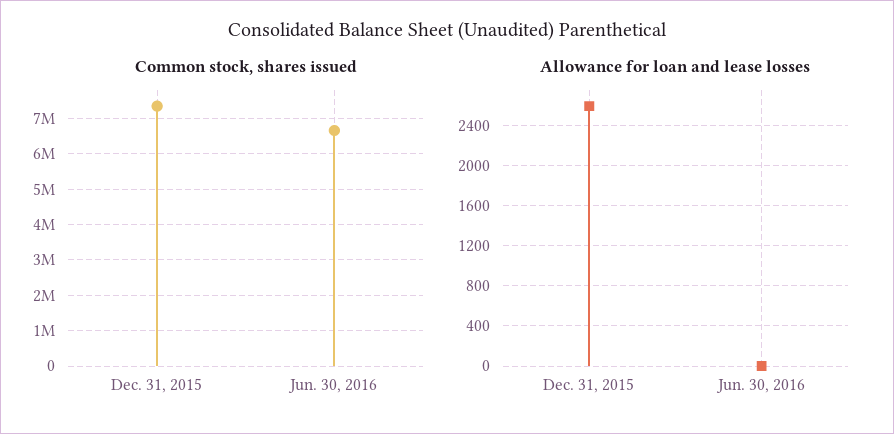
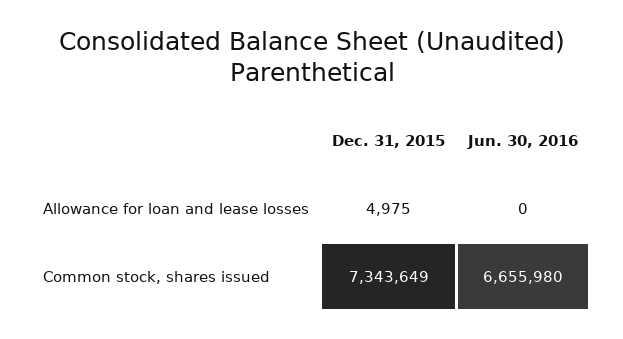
Allowance for loan and lease losses, Dec. 31, 2015: 2600 -> 4975

